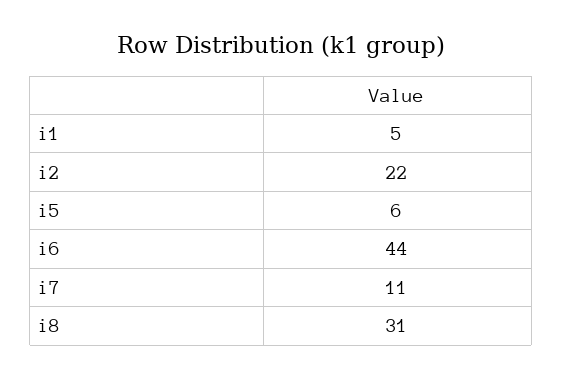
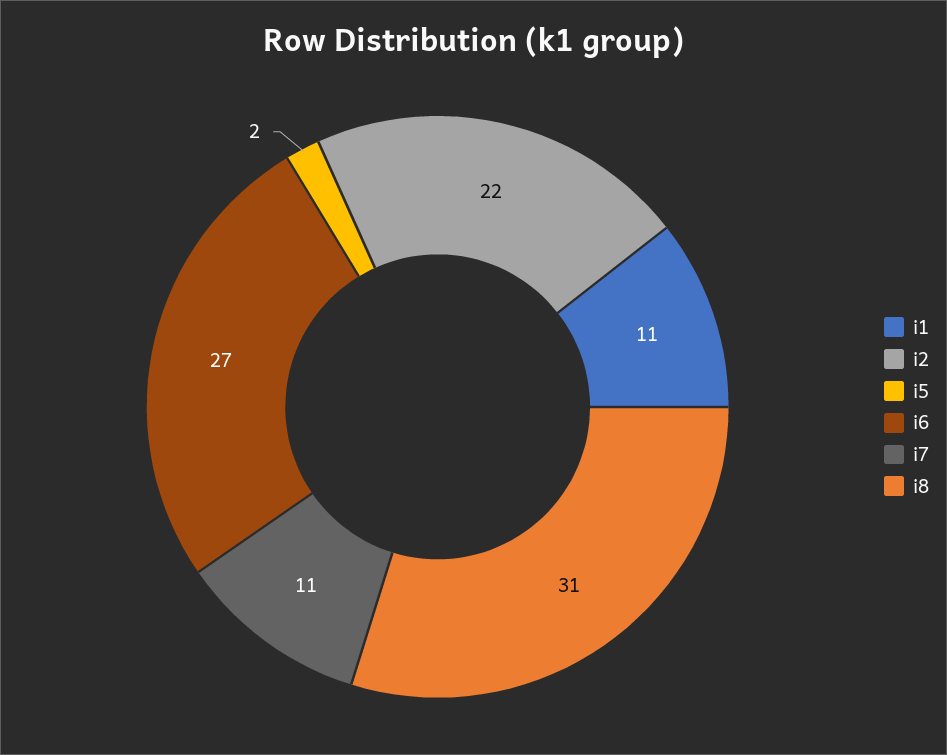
i1: 5 -> 11
i5: 6 -> 2
i6: 44 -> 27

